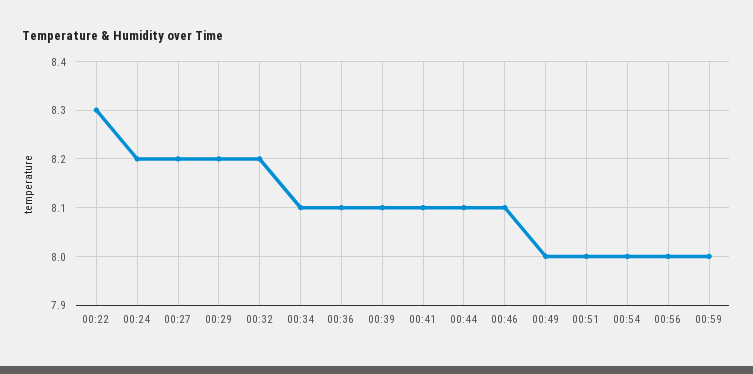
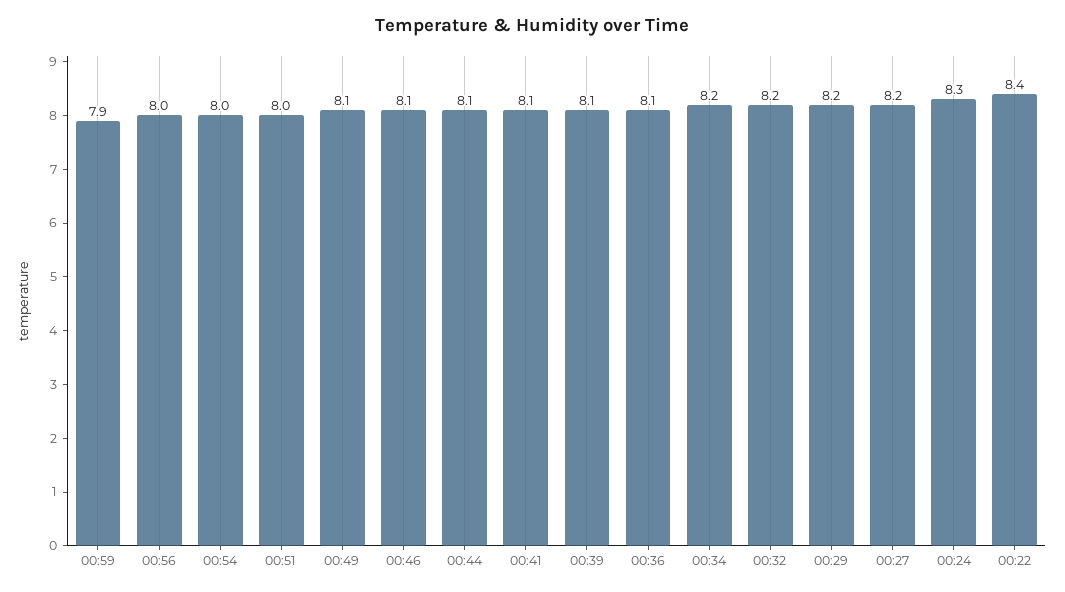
00:22: 8.3 -> 8.4
00:24: 8.2 -> 8.3
00:34: 8.1 -> 8.2
00:49: 8 -> 8.1
00:59: 8 -> 7.9

